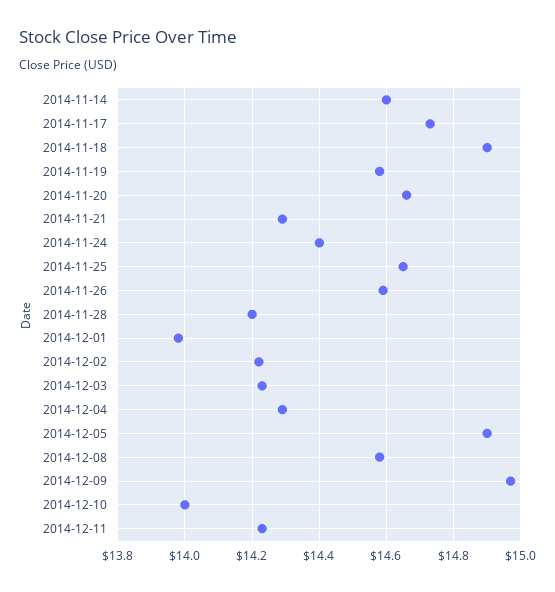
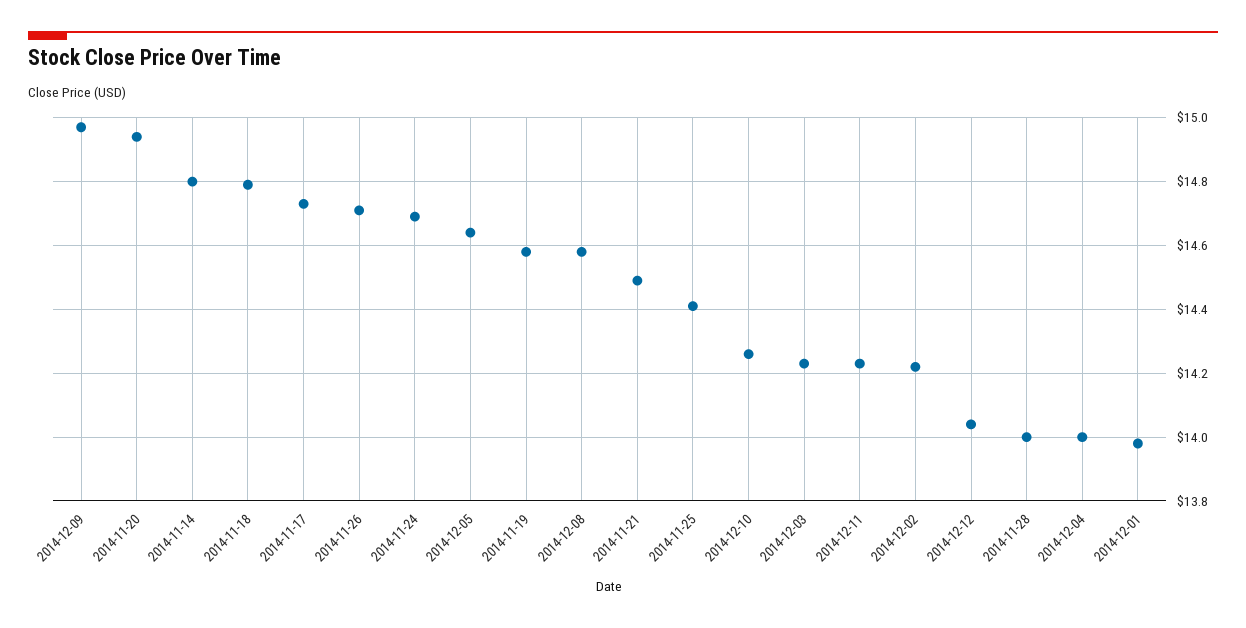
2014-11-14: 14.6 -> 14.8
2014-11-18: 14.9 -> 14.8
2014-11-20: 14.65 -> 14.95
2014-11-21: 14.3 -> 14.5
2014-11-24: 14.4 -> 14.7
2014-11-25: 14.65 -> 14.4
2014-11-26: 14.6 -> 14.7
2014-11-28: 14.2 -> 14
2014-12-04: 14.3 -> 14
2014-12-05: 14.9 -> 14.65
2014-12-10: 14 -> 14.25
2014-12-12: none -> 14.05

